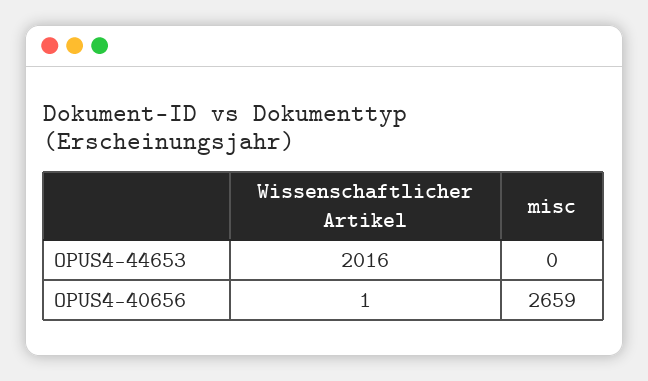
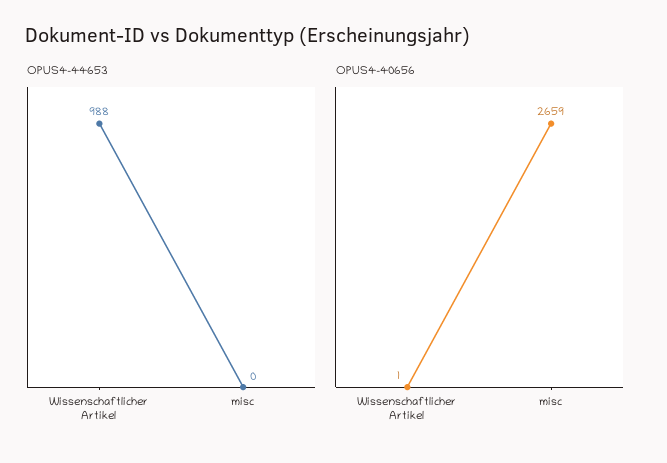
OPUS4-44653, Wissenschaftlicher Artikel: 2016 -> 988

